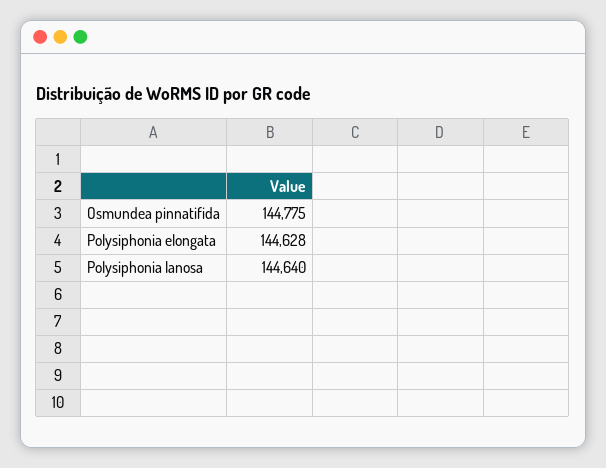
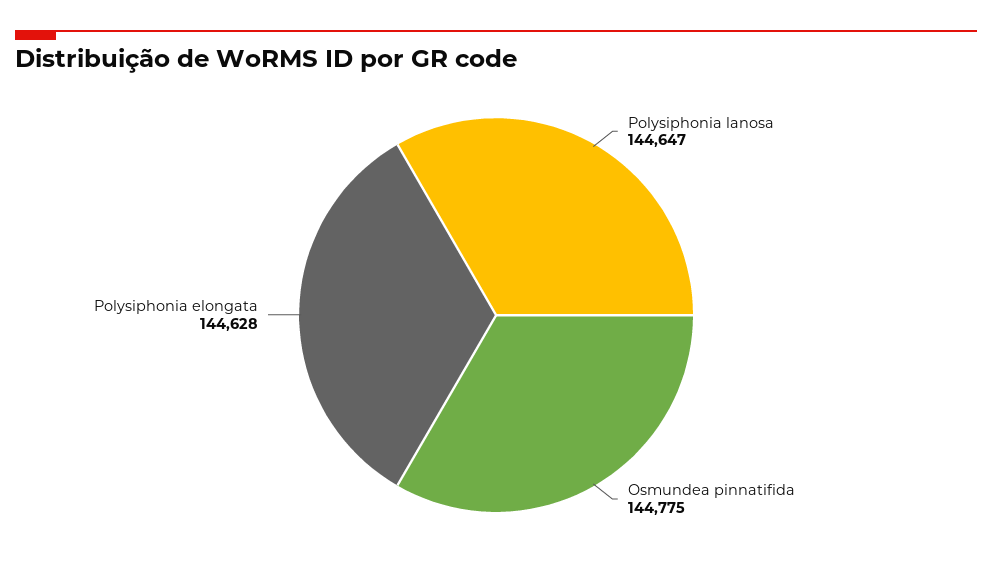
Polysiphonia lanosa: 144640 -> 144647

